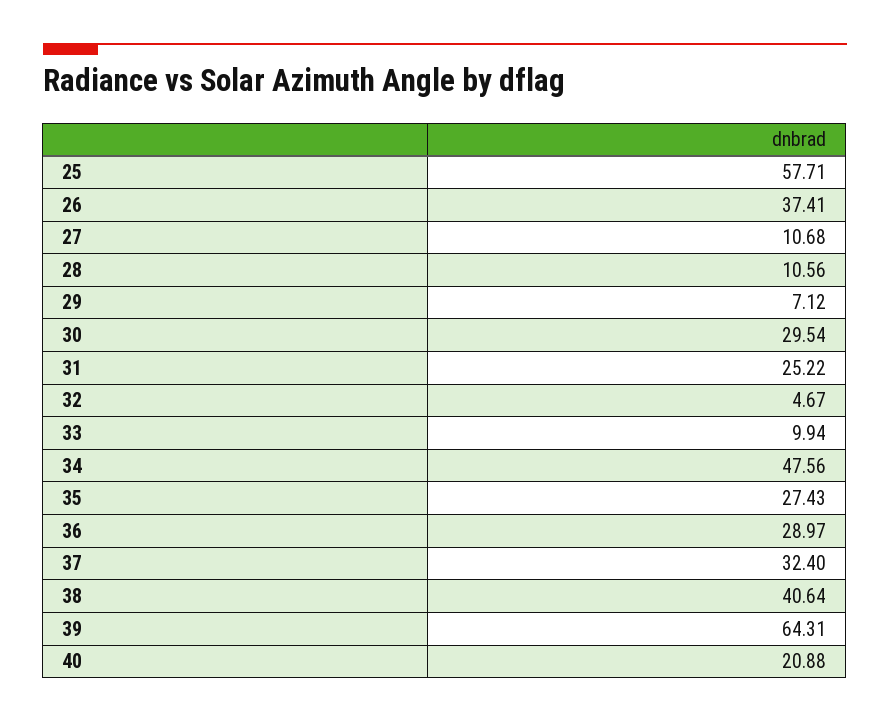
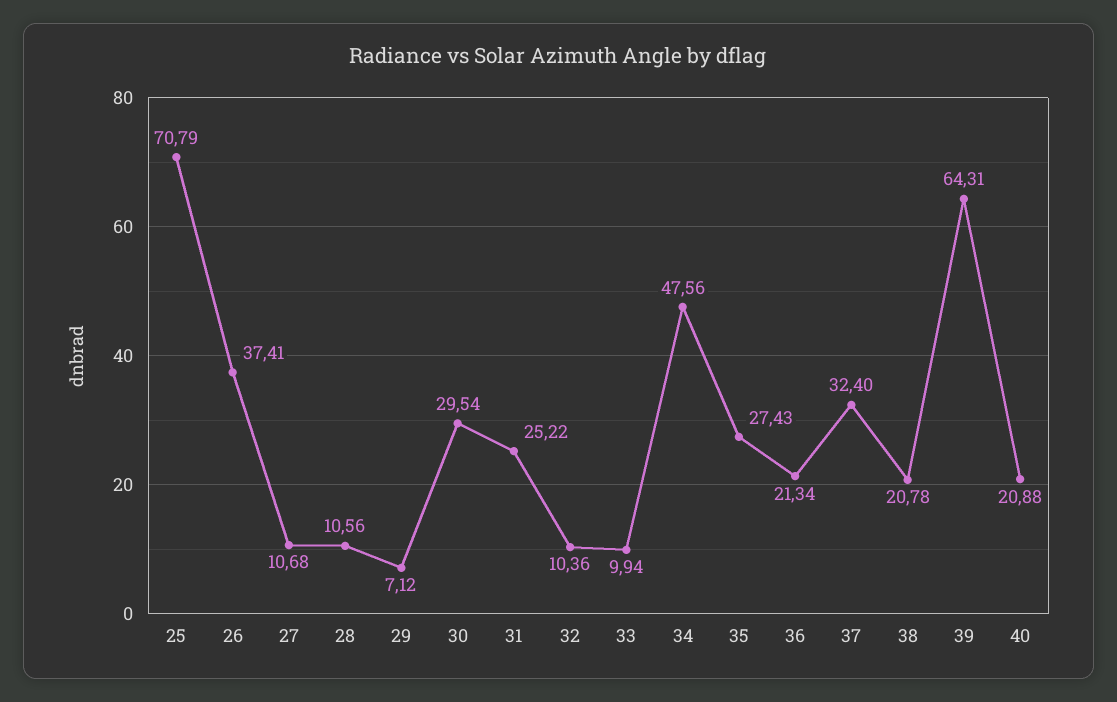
25: 57.71 -> 70.79
32: 4.67 -> 10.36
36: 28.97 -> 21.34
38: 40.64 -> 20.78

